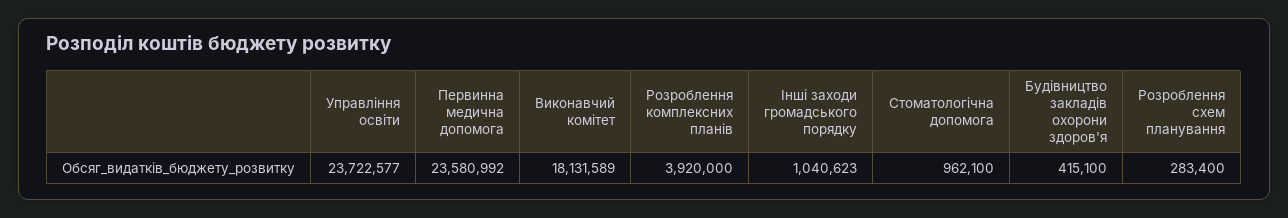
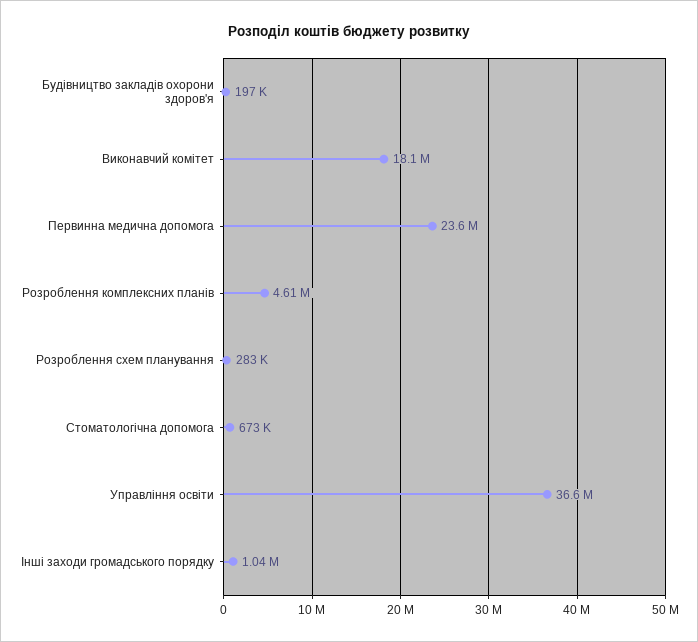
Управління освіти: 23722577 -> 36600000
Розроблення комплексних планів: 3920000 -> 4610000
Стоматологічна допомога: 962100 -> 673000
Будівництво закладів охорони здоров'я: 415100 -> 197000

